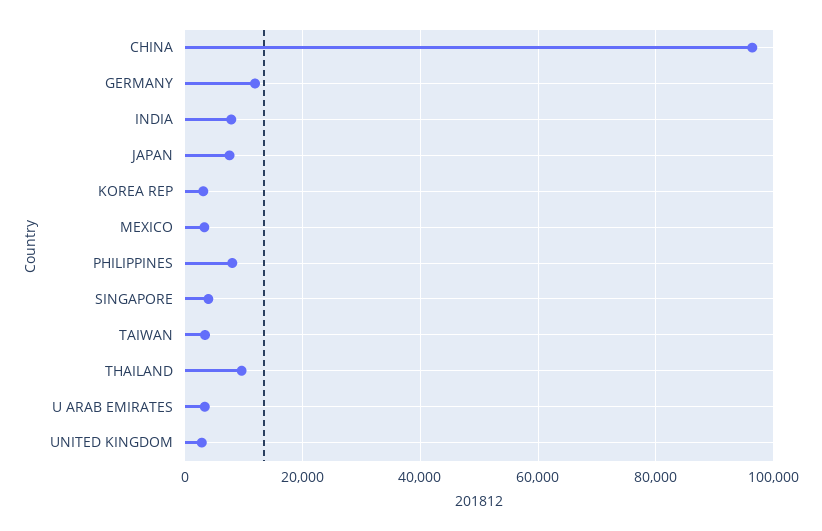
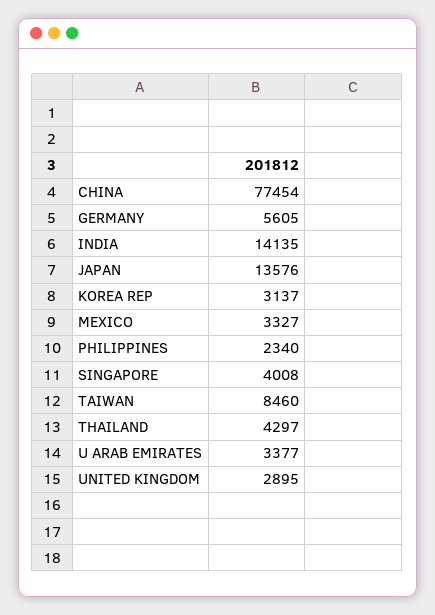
CHINA: 96000 -> 77454
GERMANY: 12000 -> 5605
INDIA: 8000 -> 14135
JAPAN: 8000 -> 13576
PHILIPPINES: 8000 -> 2340
TAIWAN: 4000 -> 8460
THAILAND: 10000 -> 4297

